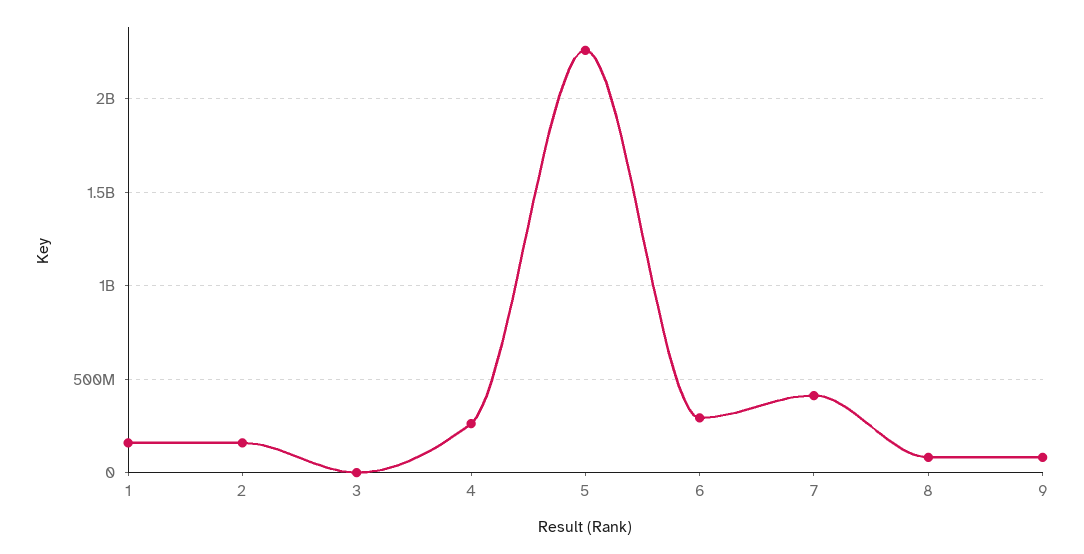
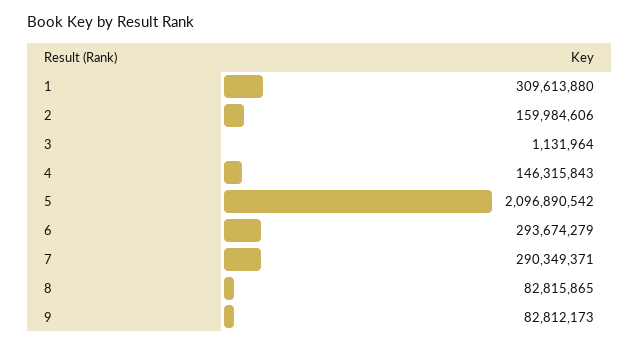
1: 150000000 -> 309613880
4: 250000000 -> 146315843
5: 2250000000 -> 2096890542
7: 400000000 -> 290349371

